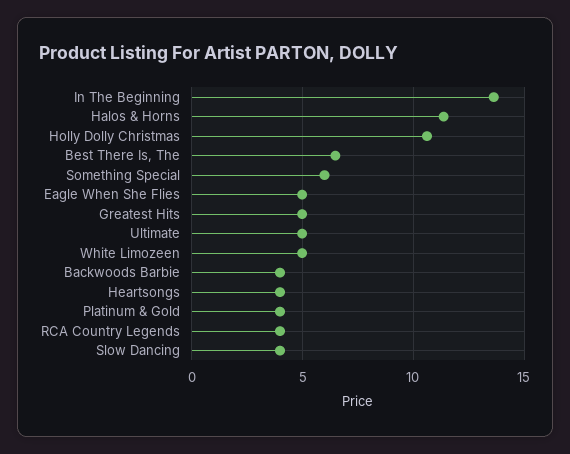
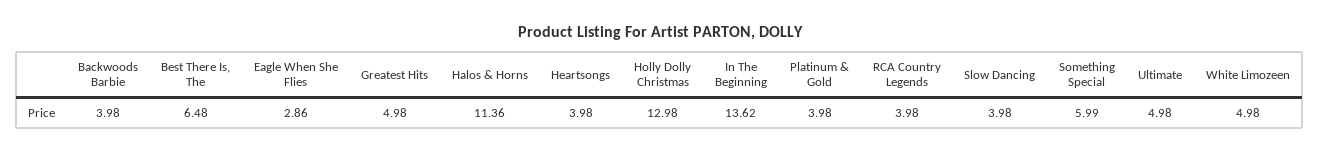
Holly Dolly Christmas: 10.5 -> 12.98
Eagle When She Flies: 5 -> 2.86

